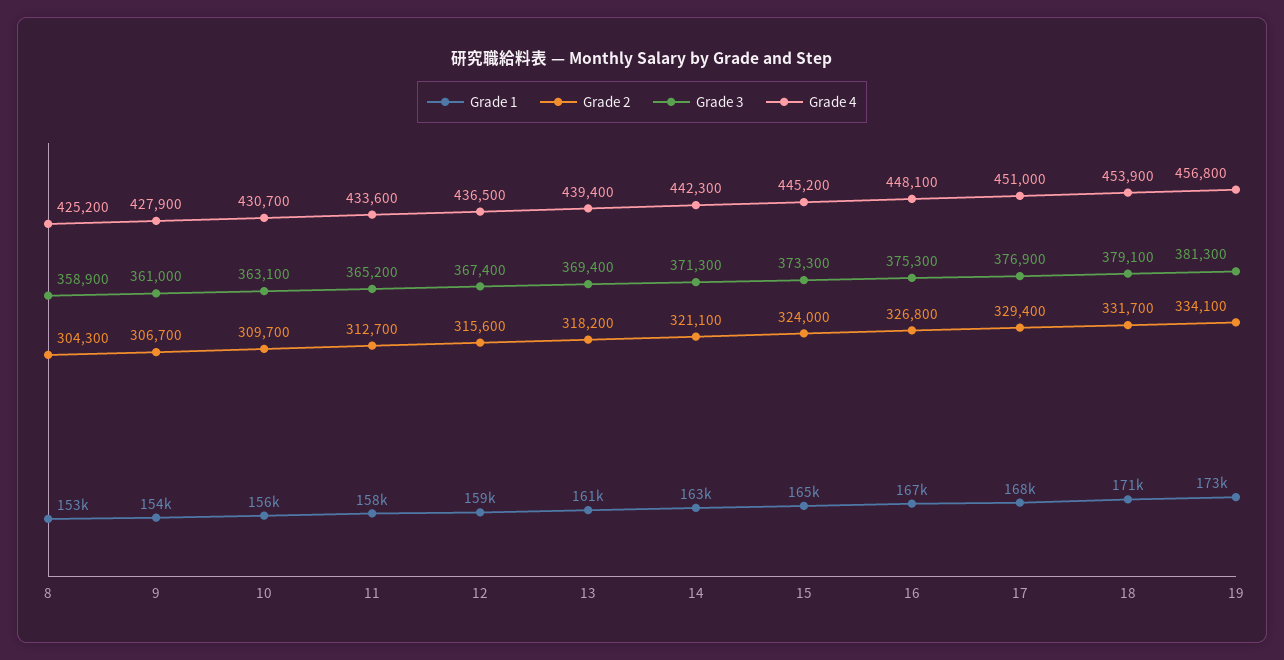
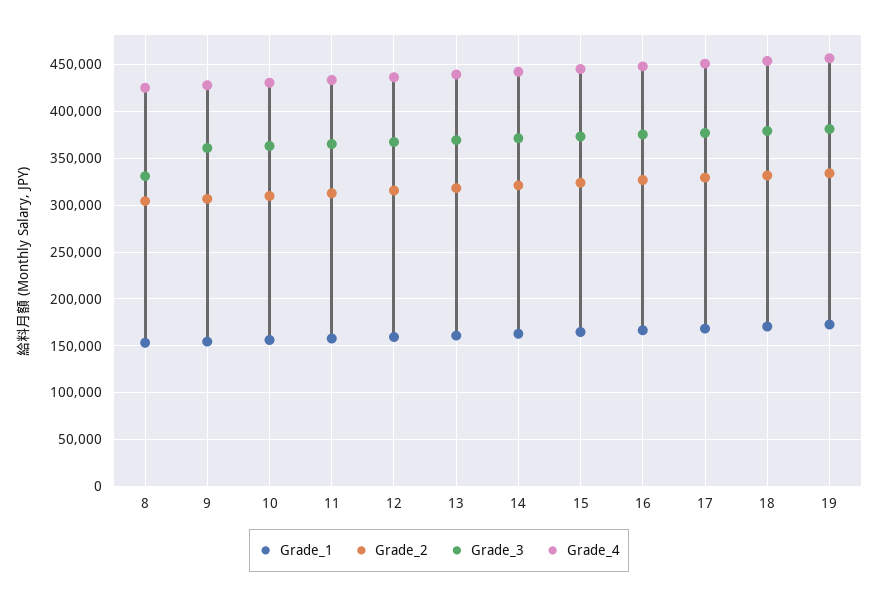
Grade 3, 8: 358900 -> 330000

